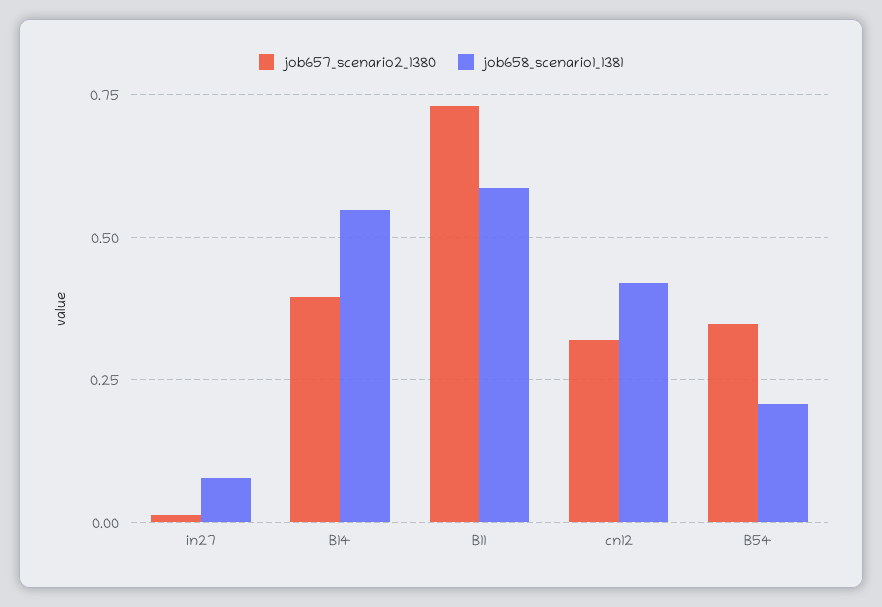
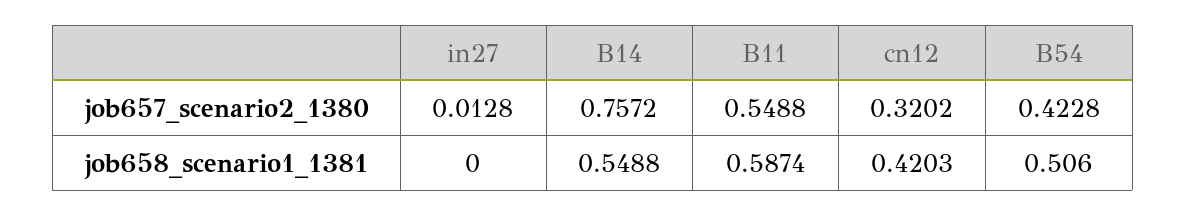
job658_scenario1_1381, in27: 0.075 -> 0
job657_scenario2_1380, B14: 0.4 -> 0.7572
job657_scenario2_1380, B11: 0.725 -> 0.5488
job657_scenario2_1380, B54: 0.35 -> 0.4228
job658_scenario1_1381, B54: 0.2 -> 0.506

